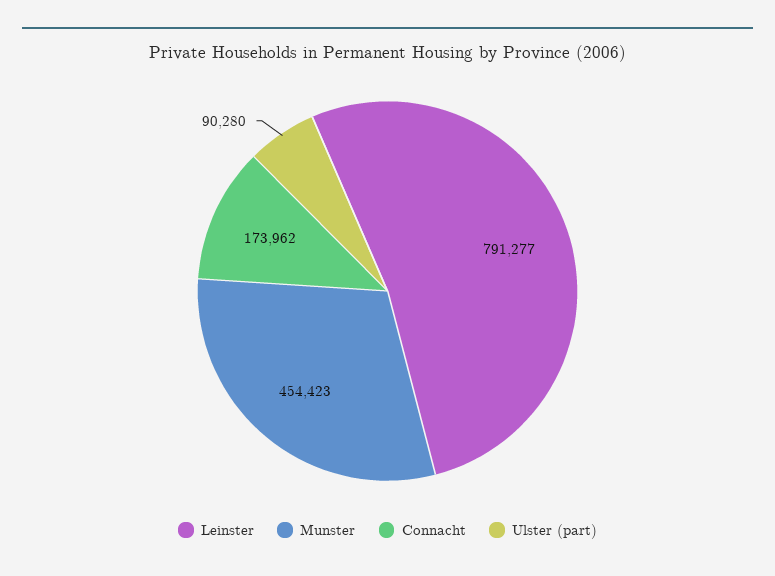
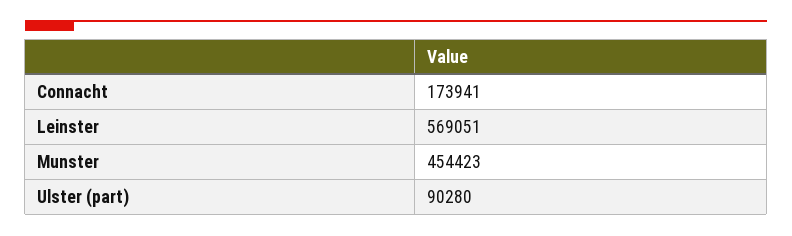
Leinster: 791277 -> 569051
Connacht: 173962 -> 173941

